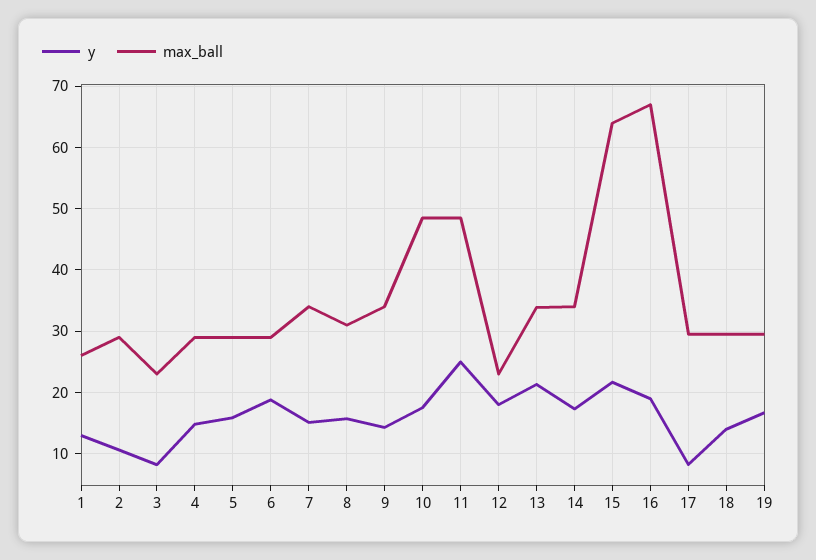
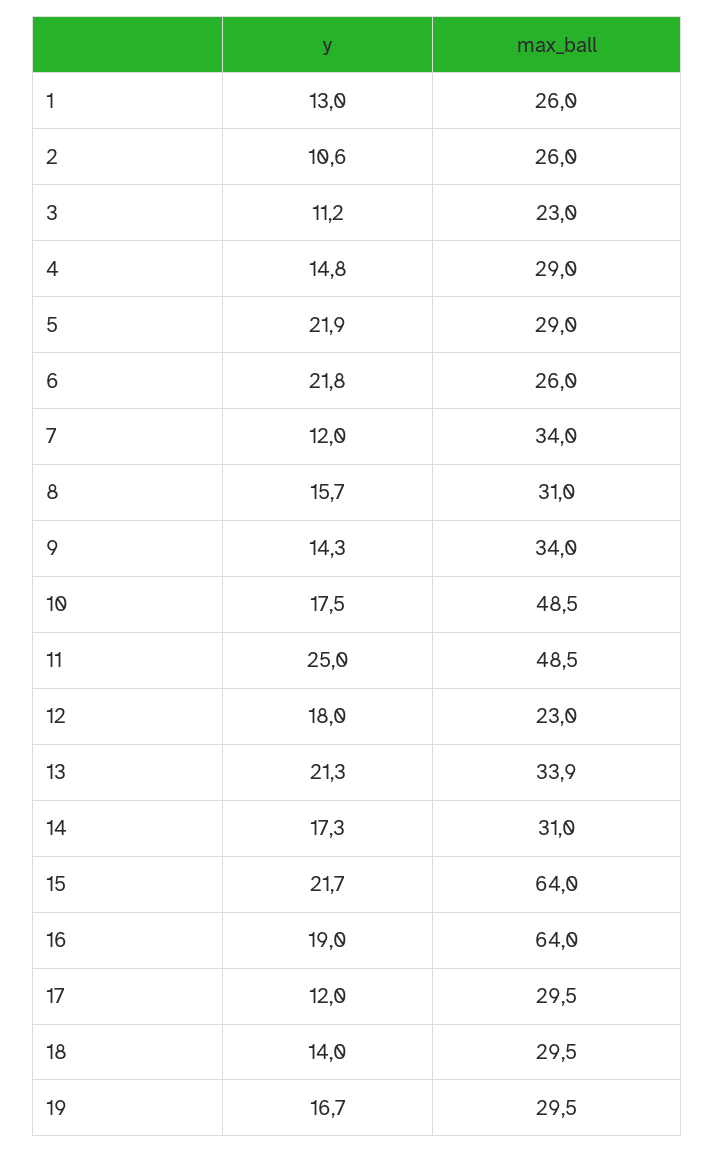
max_ball, 2: 29 -> 26
y, 3: 8 -> 11.2
y, 5: 16 -> 21.9
y, 6: 19 -> 21.8
max_ball, 6: 29 -> 26
y, 7: 15 -> 12
max_ball, 14: 34 -> 31
max_ball, 16: 67 -> 64
y, 17: 8 -> 12

